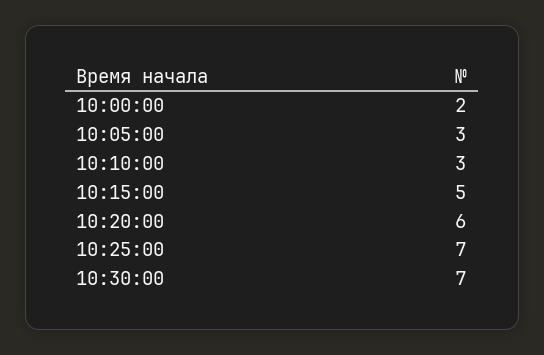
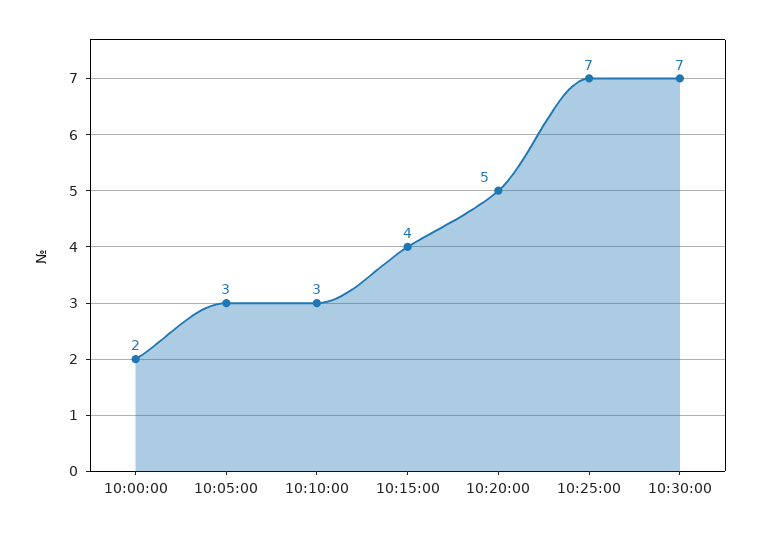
10:15:00: 5 -> 4
10:20:00: 6 -> 5

